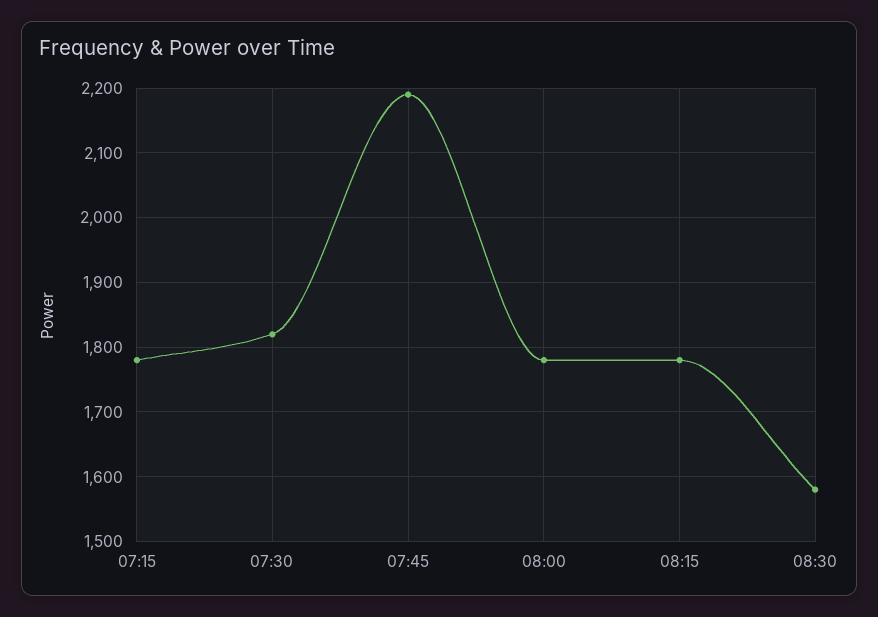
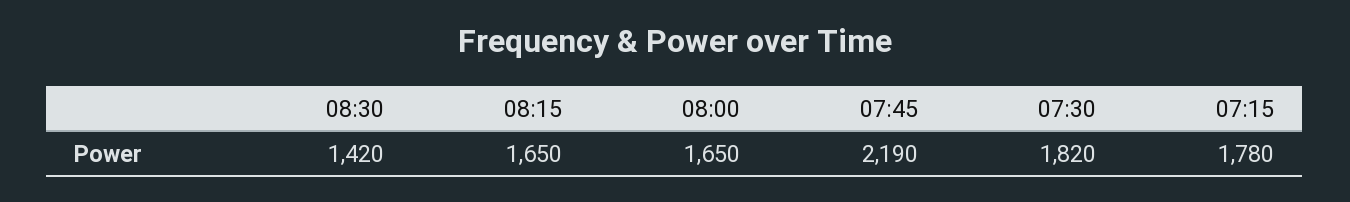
08:00: 1780 -> 1650
08:15: 1780 -> 1650
08:30: 1580 -> 1420

